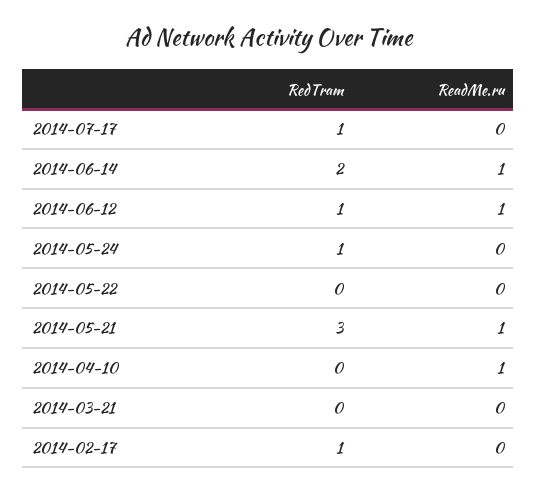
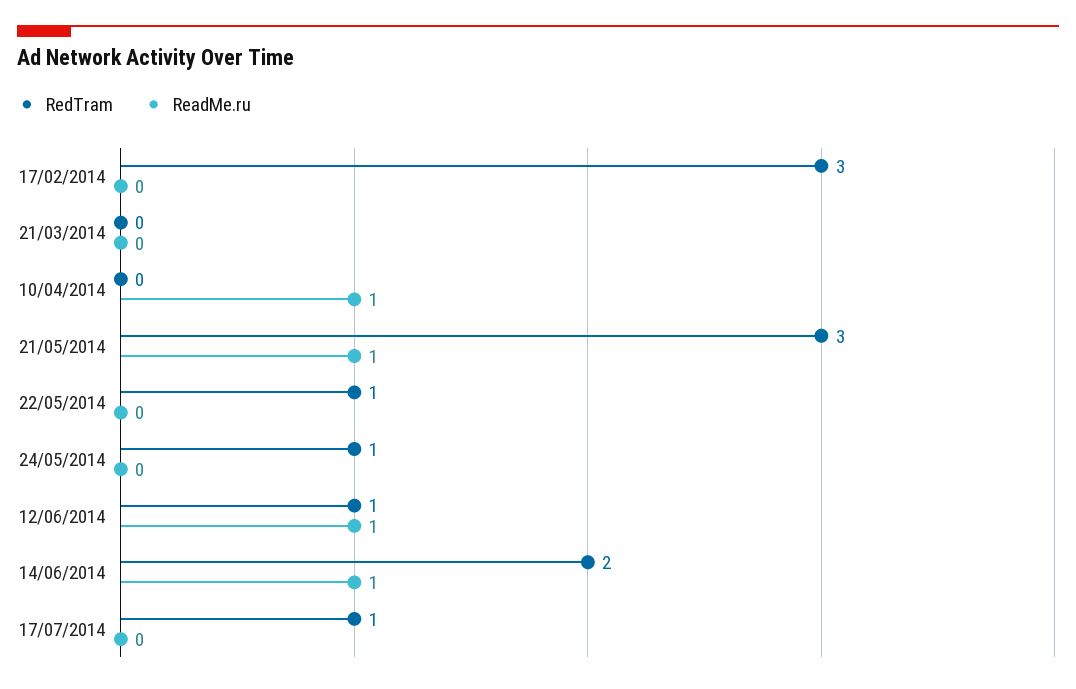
RedTram, 2014-05-22: 0 -> 1
RedTram, 2014-02-17: 1 -> 3

